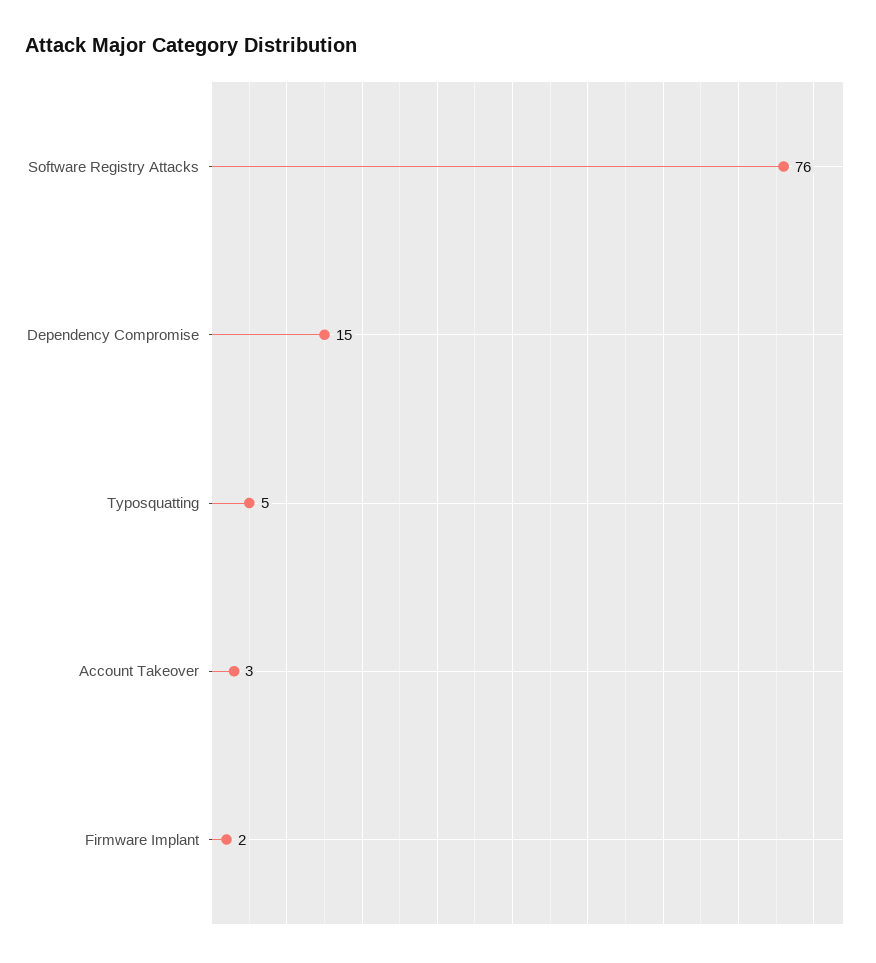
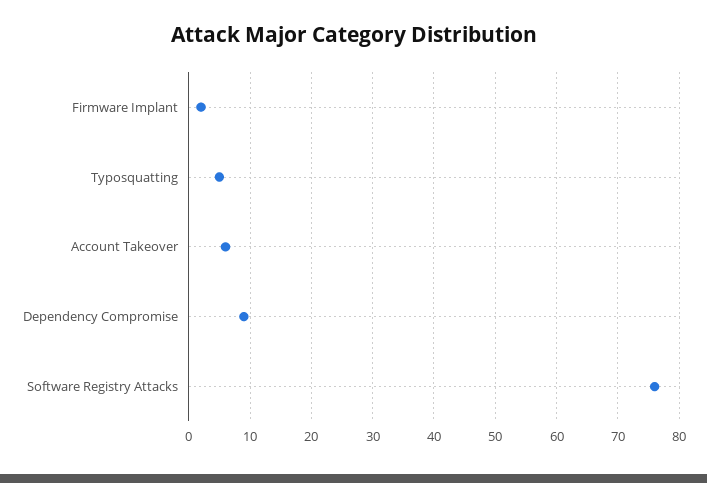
Dependency Compromise: 15 -> 9
Account Takeover: 3 -> 6

